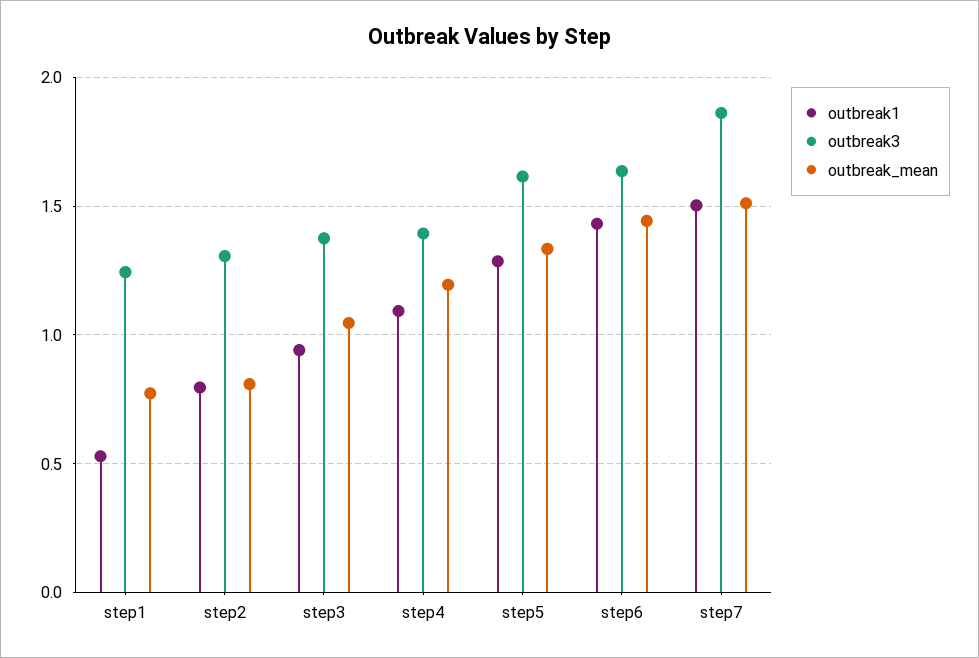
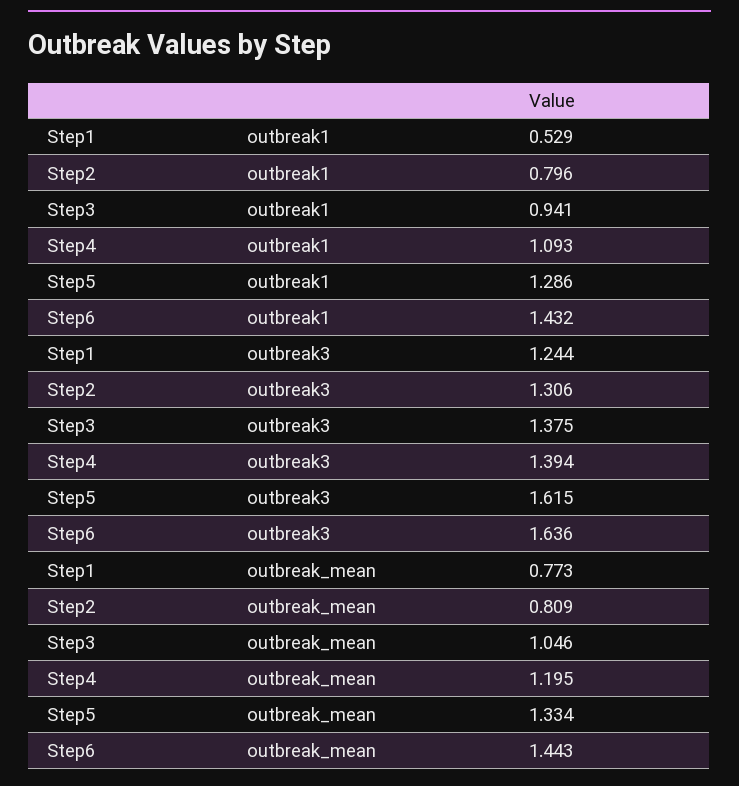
outbreak1, step7: 1.5 -> none
outbreak3, step7: 1.85 -> none
outbreak_mean, step7: 1.5 -> none

